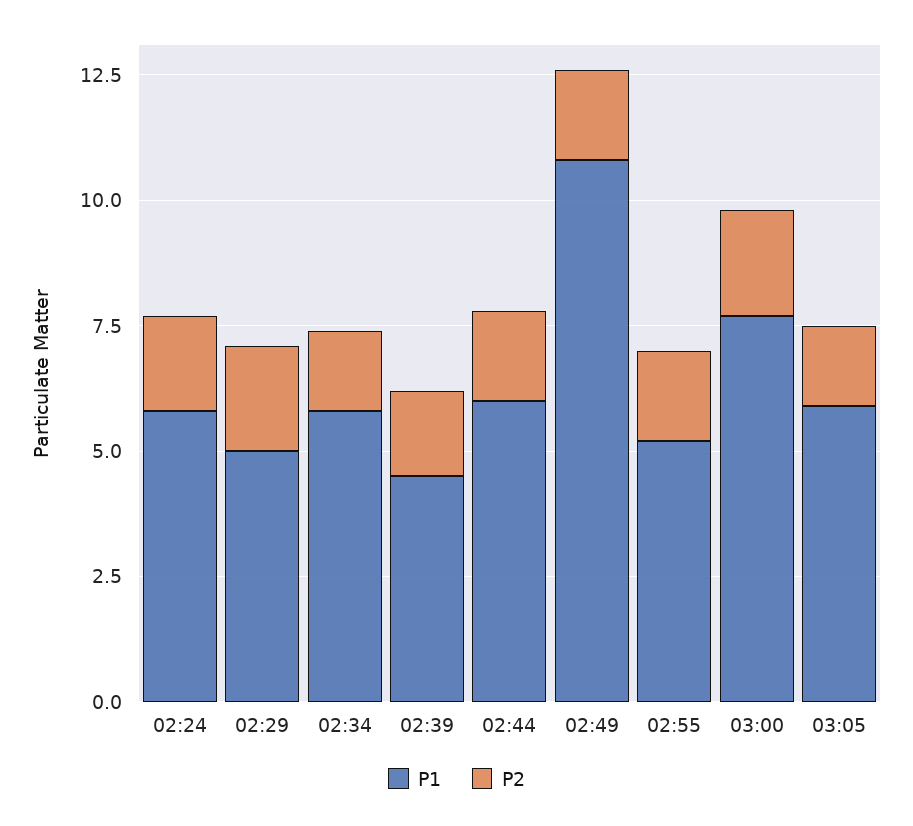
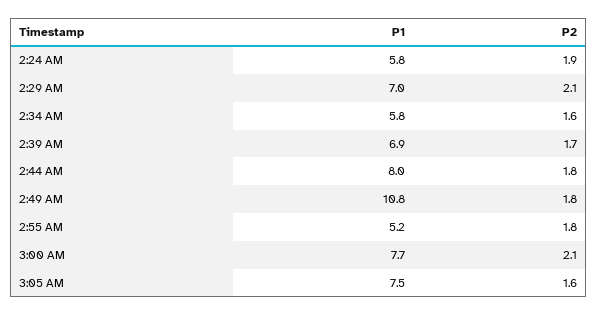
P1, 02:29: 5 -> 7
P1, 02:39: 4.5 -> 6.9
P1, 02:44: 6 -> 8
P1, 03:05: 6 -> 7.5

